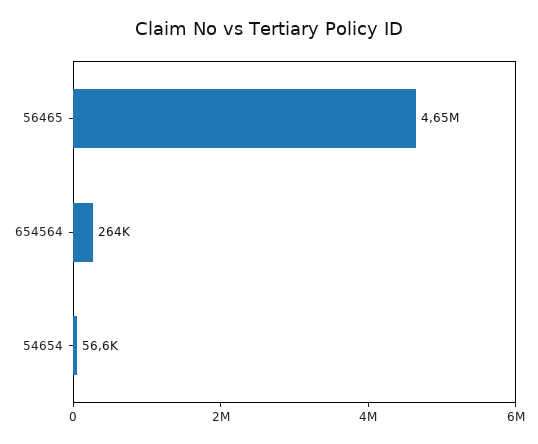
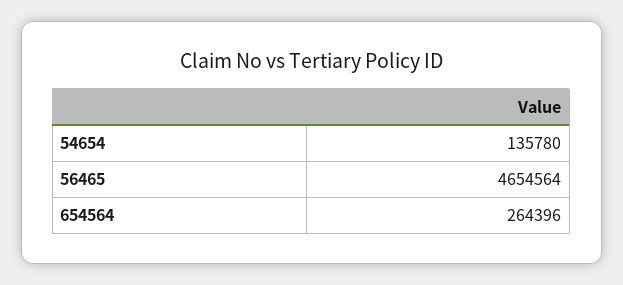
54654: 56600 -> 135780

